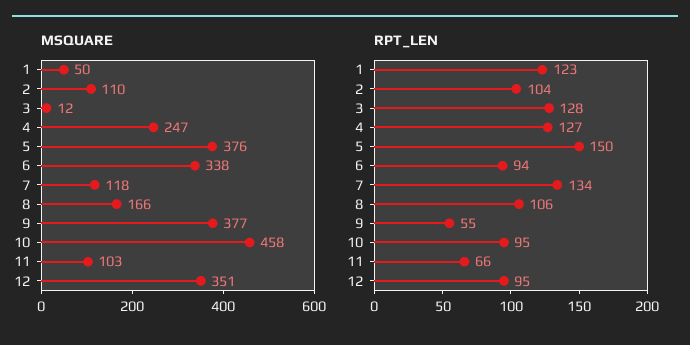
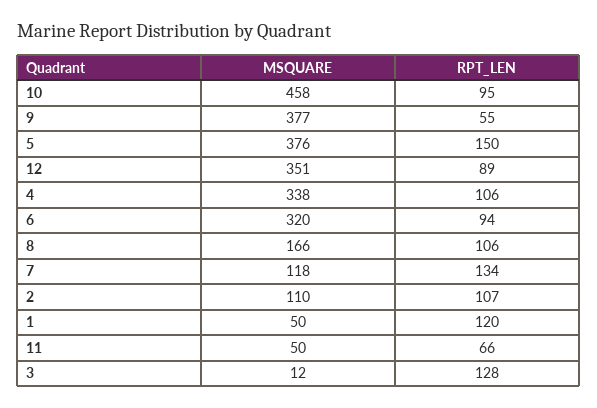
MSQUARE, 4: 247 -> 338
MSQUARE, 6: 338 -> 320
MSQUARE, 11: 103 -> 50
RPT_LEN, 1: 123 -> 120
RPT_LEN, 2: 104 -> 107
RPT_LEN, 4: 127 -> 106
RPT_LEN, 12: 95 -> 89

